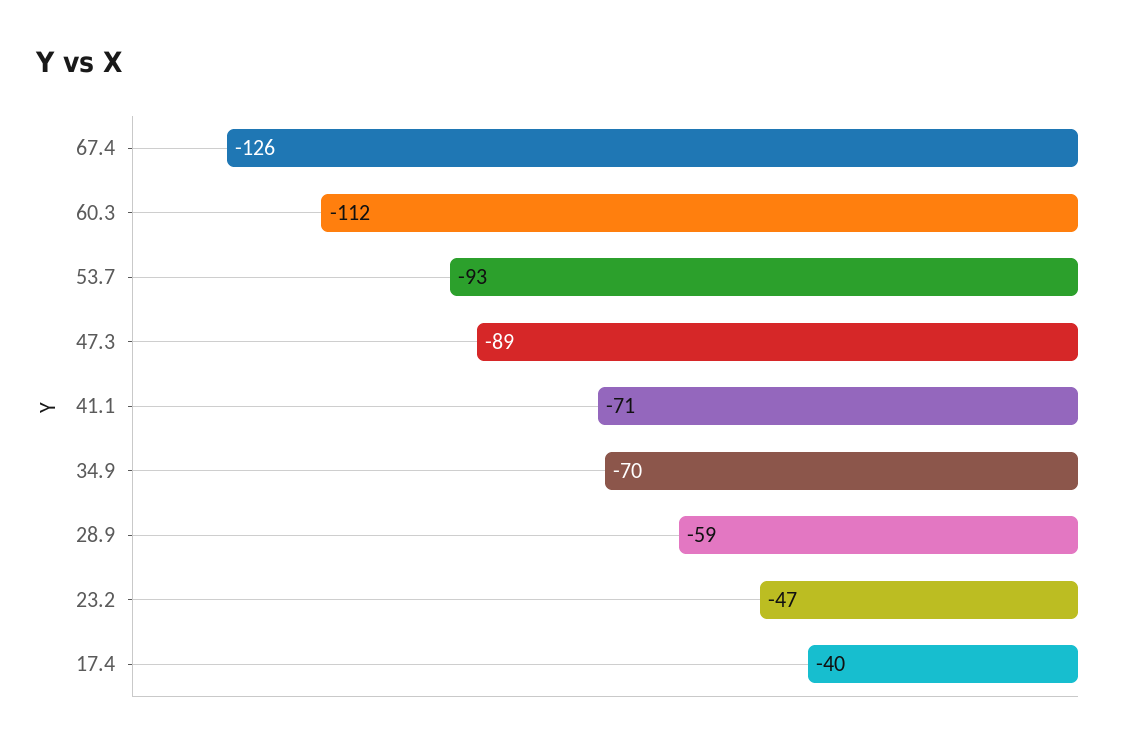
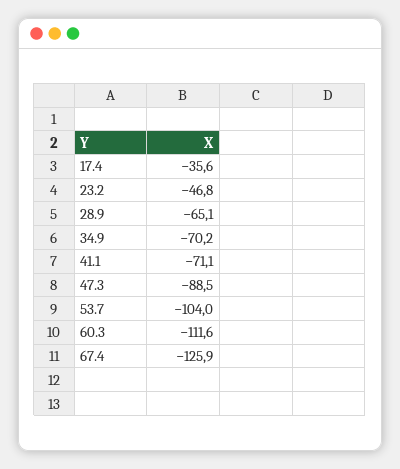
53.7: -93 -> -104
28.9: -59 -> -65.1
17.4: -40 -> -35.6

